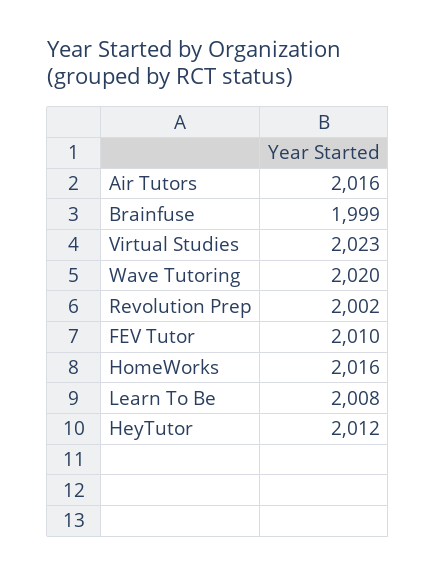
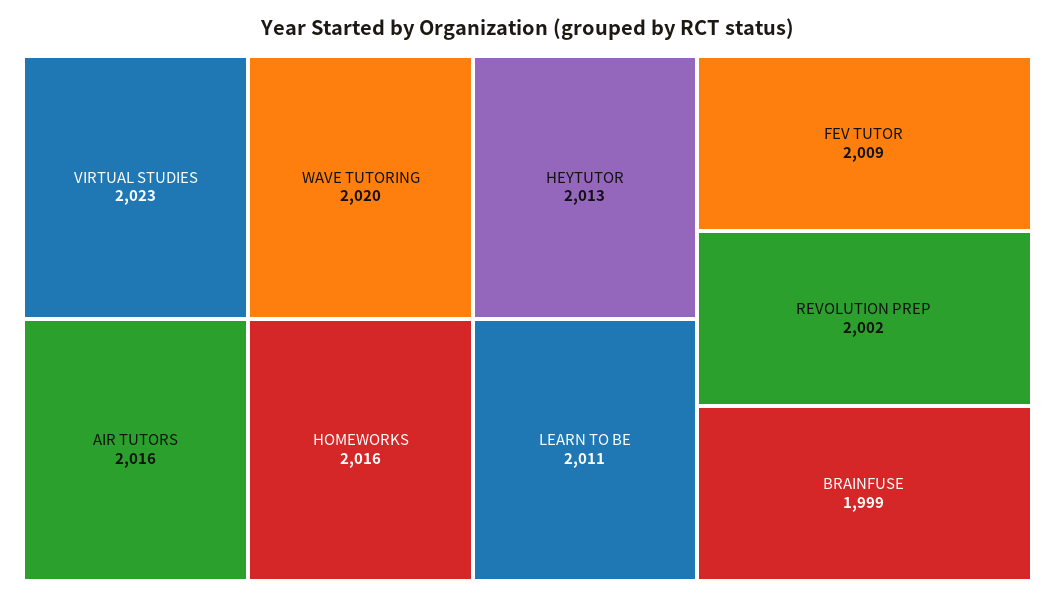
FEV Tutor: 2010 -> 2009
Learn To Be: 2008 -> 2011
HeyTutor: 2012 -> 2013

